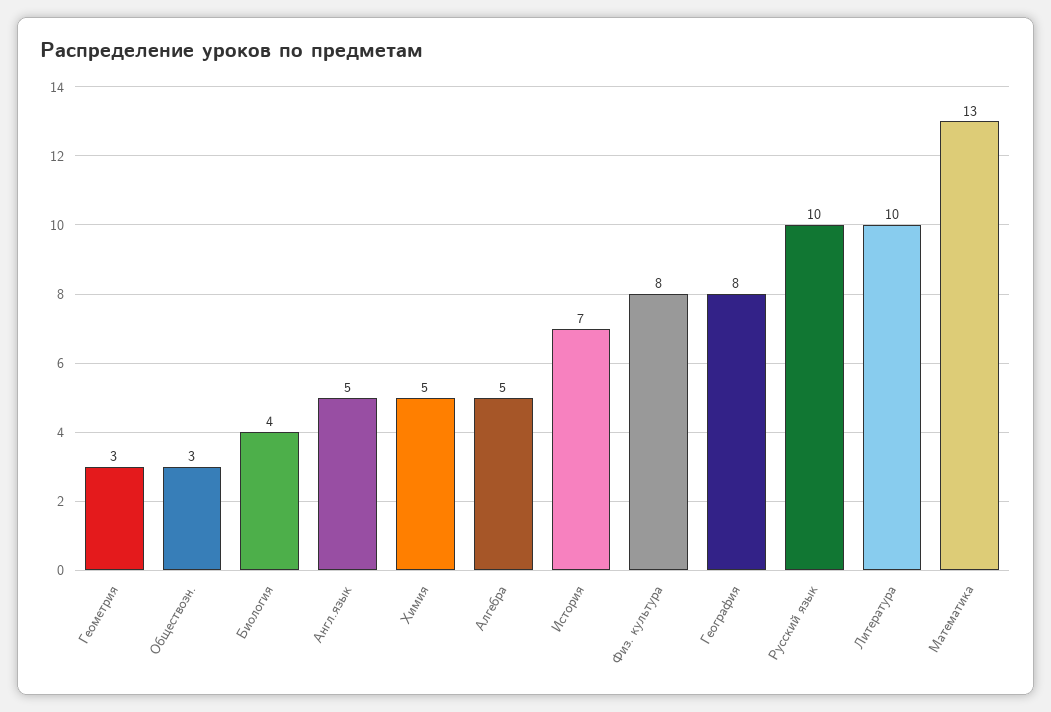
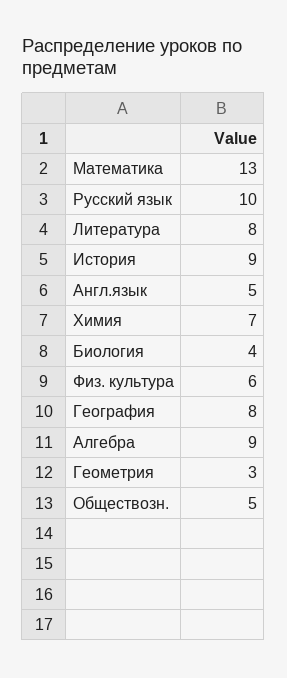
Обществозн.: 3 -> 5
Химия: 5 -> 7
Алгебра: 5 -> 9
История: 7 -> 9
Физ. культура: 8 -> 6
Литература: 10 -> 8

